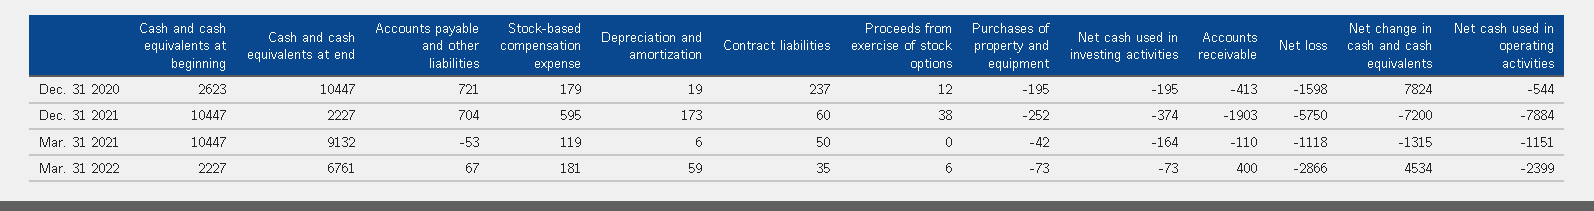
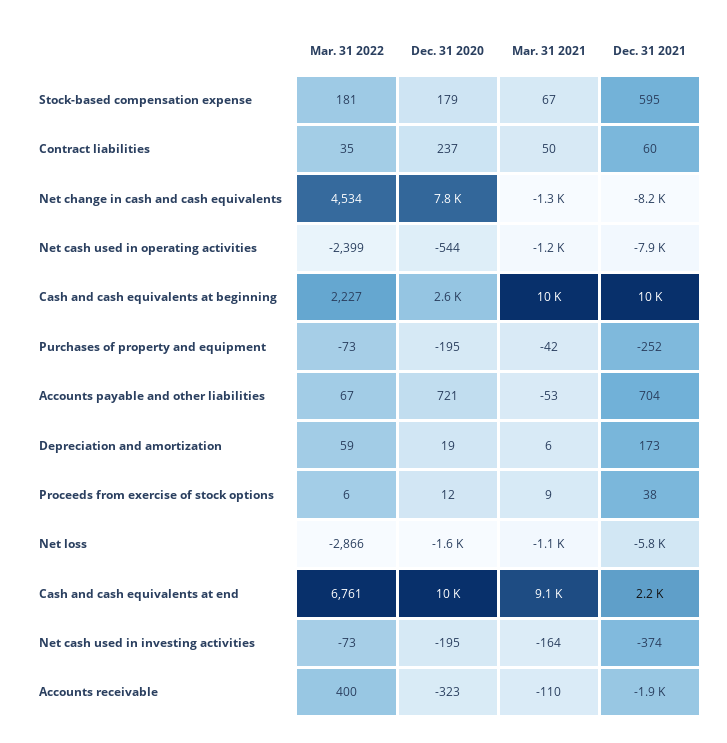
Accounts receivable, Dec. 31 2020: -413 -> -323
Net change in cash and cash equivalents, Dec. 31 2021: -7200 -> -8200
Stock-based compensation expense, Mar. 31 2021: 119 -> 67
Proceeds from exercise of stock options, Mar. 31 2021: 0 -> 9

